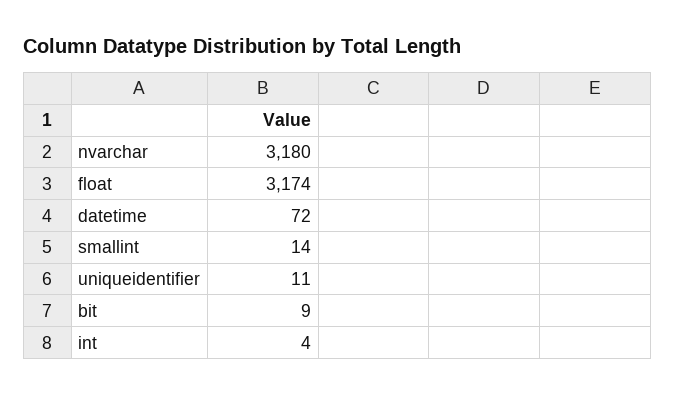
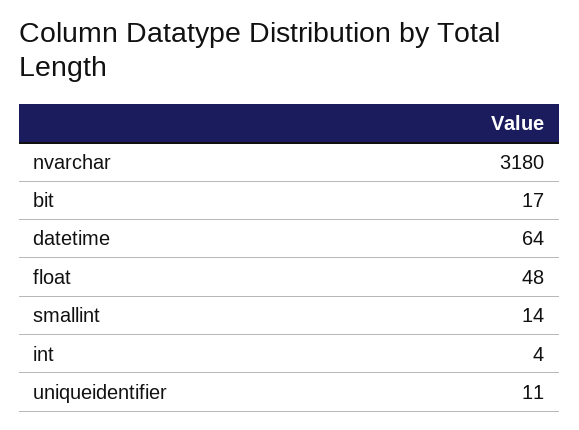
float: 3174 -> 48
datetime: 72 -> 64
bit: 9 -> 17

